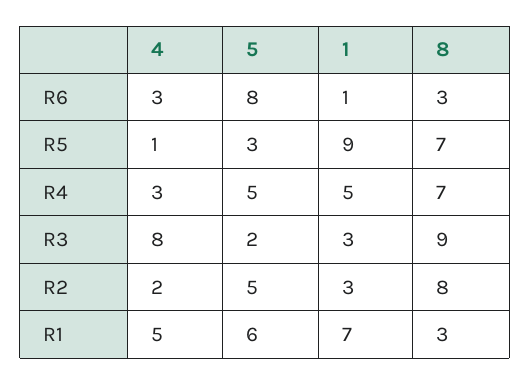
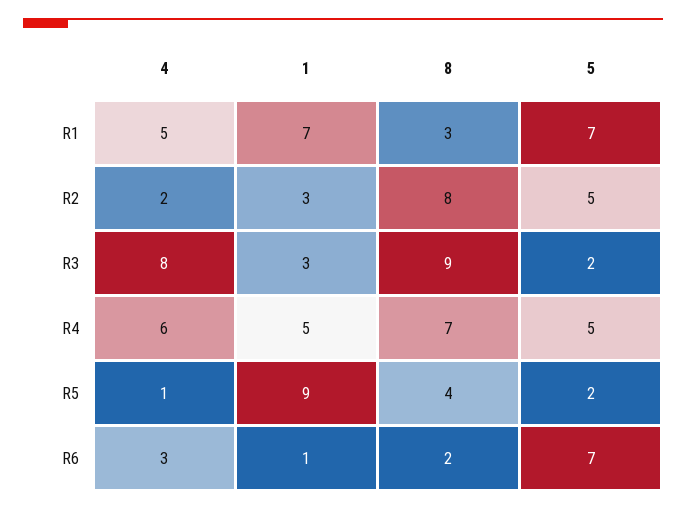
5, R6: 8 -> 7
8, R6: 3 -> 2
5, R5: 3 -> 2
8, R5: 7 -> 4
4, R4: 3 -> 6
5, R1: 6 -> 7

